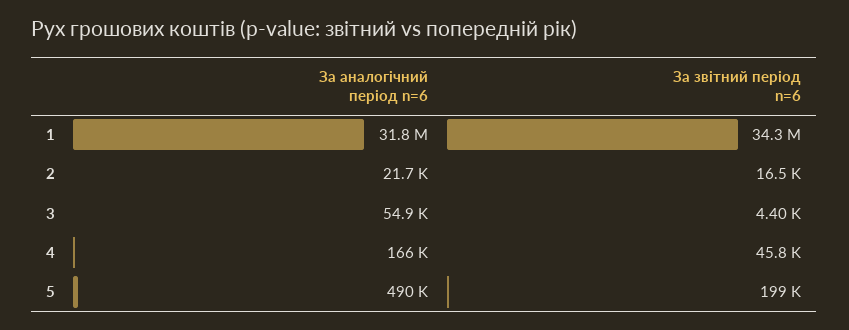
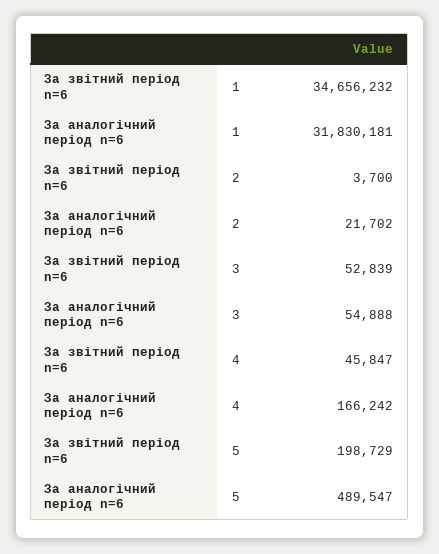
За звітний період n=6, 1: 34300000 -> 34656232
За звітний період n=6, 2: 16500 -> 3700
За звітний період n=6, 3: 4400 -> 52839

